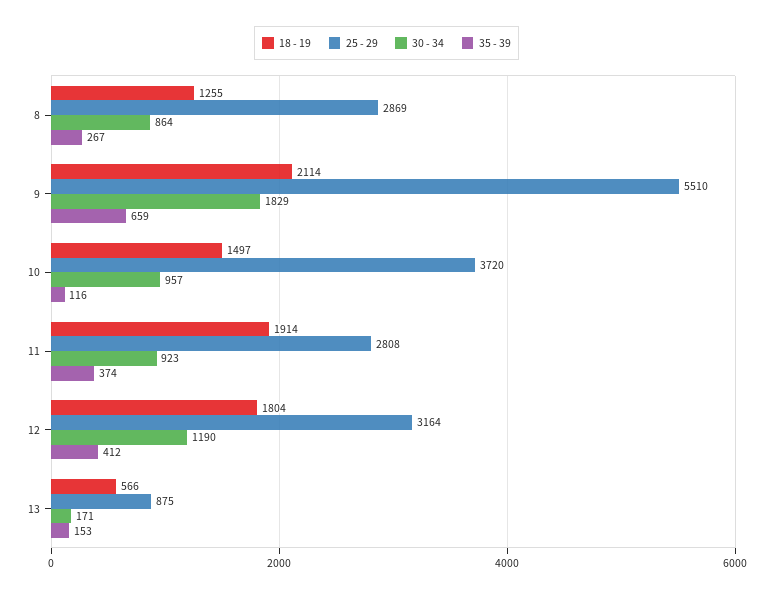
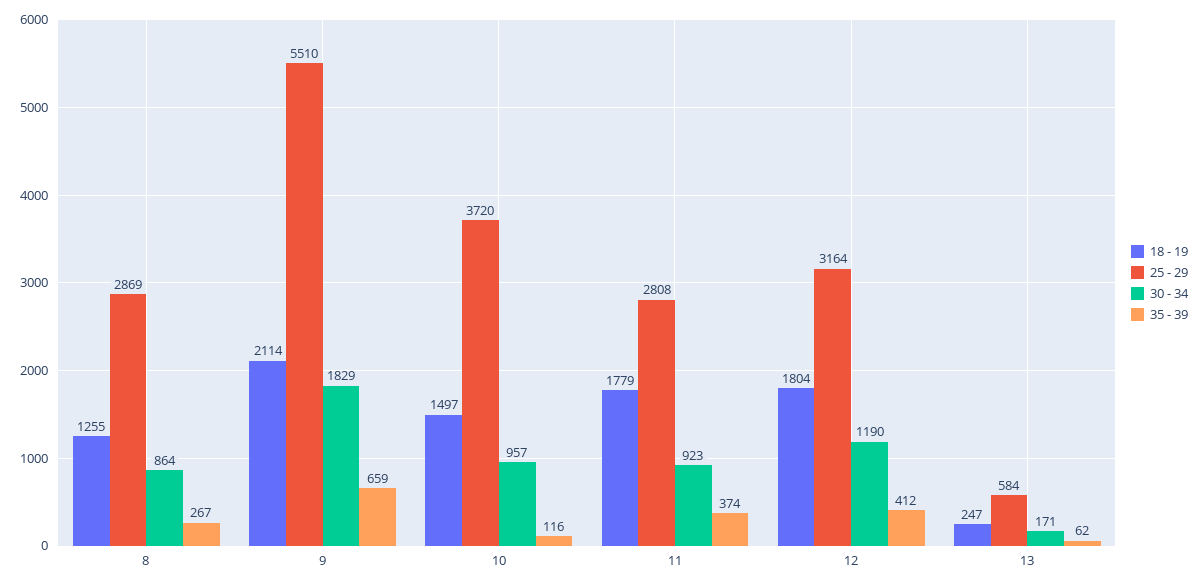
18 - 19, 11: 1914 -> 1779
18 - 19, 13: 566 -> 247
25 - 29, 13: 875 -> 584
35 - 39, 13: 153 -> 62

